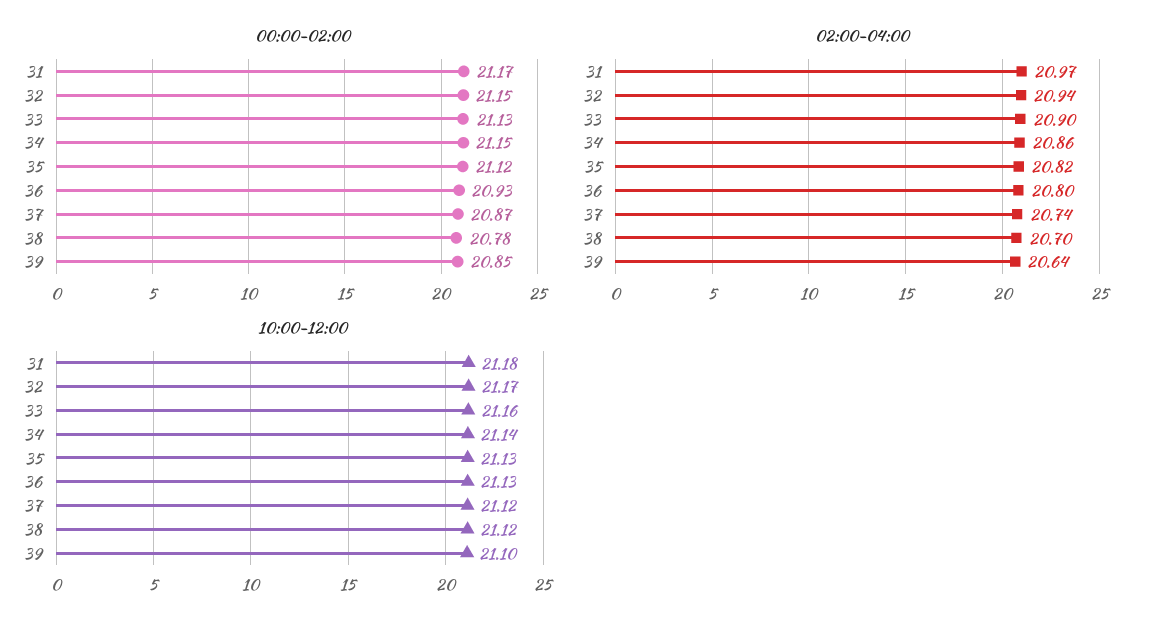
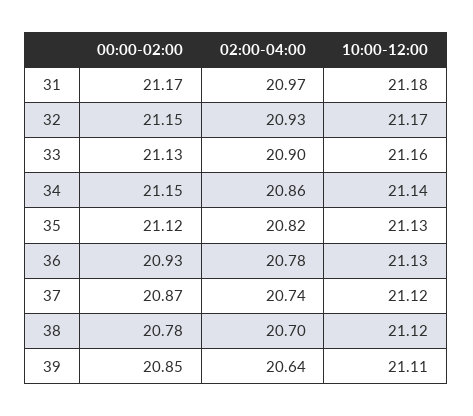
02:00-04:00, 32: 20.94 -> 20.93
02:00-04:00, 36: 20.8 -> 20.78
10:00-12:00, 39: 21.1 -> 21.11

